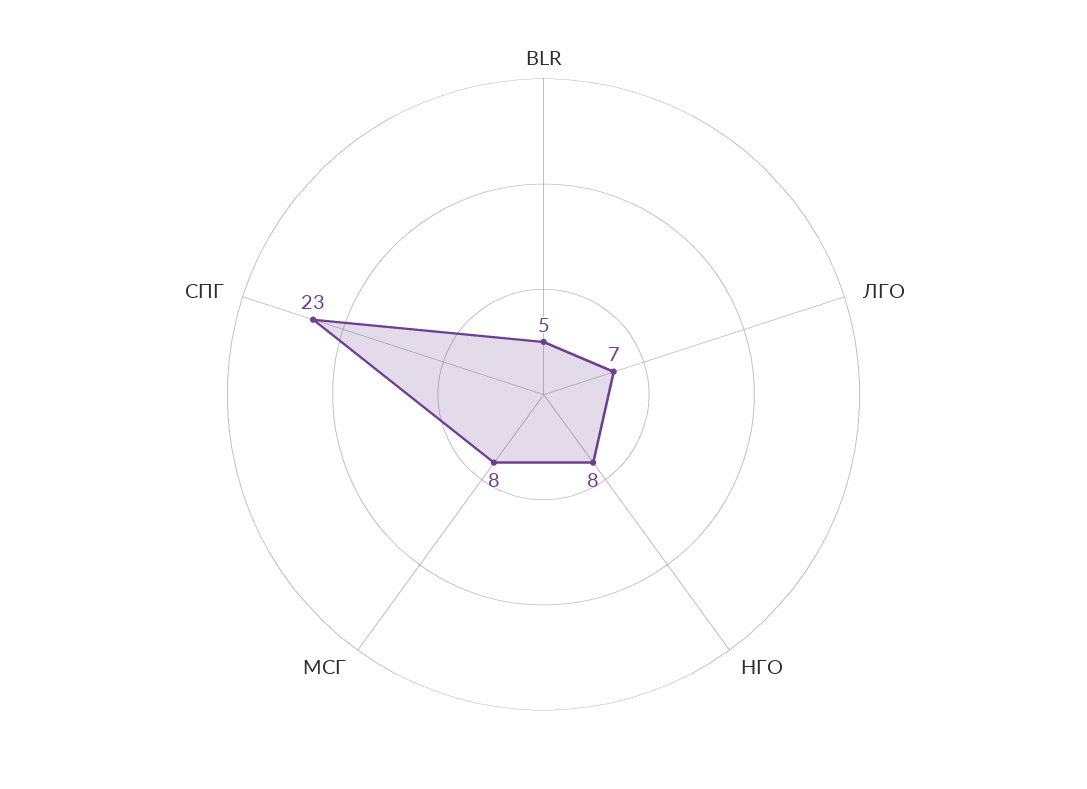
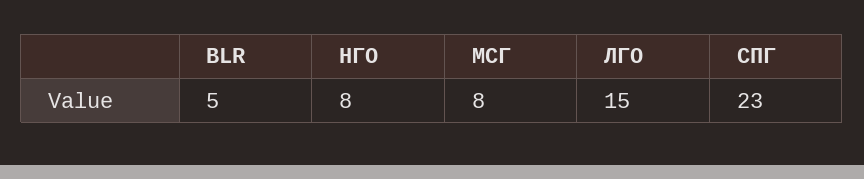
ЛГО: 7 -> 15

